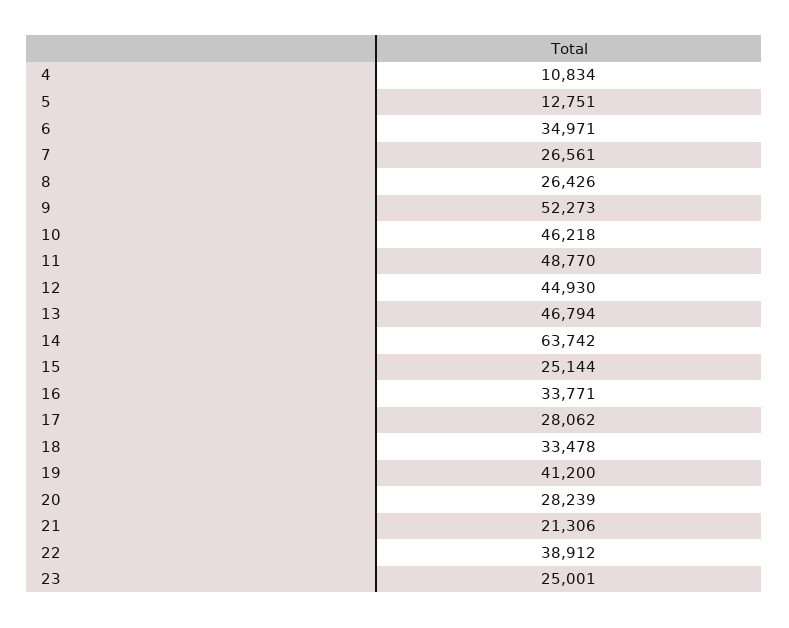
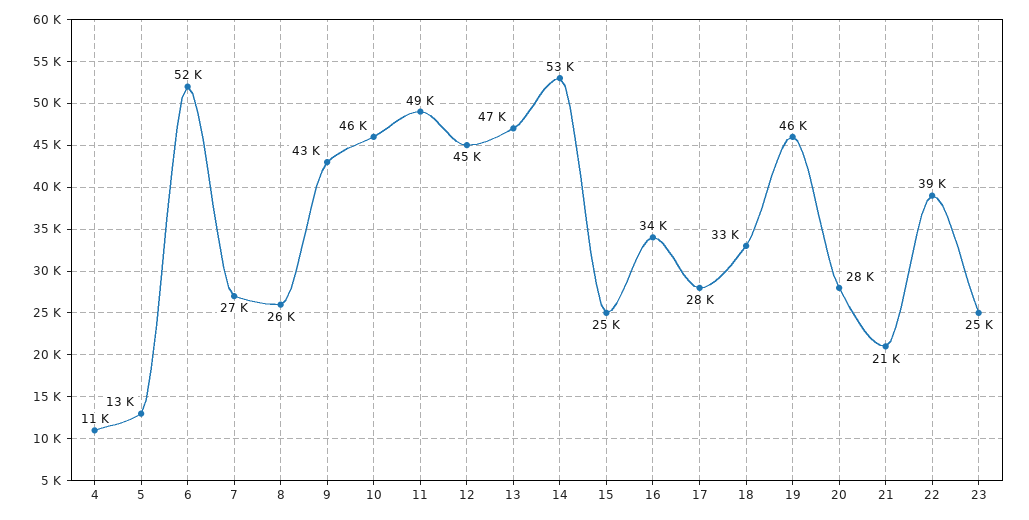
6: 34971 -> 52000
9: 52273 -> 43000
14: 63742 -> 53000
19: 41200 -> 46000

